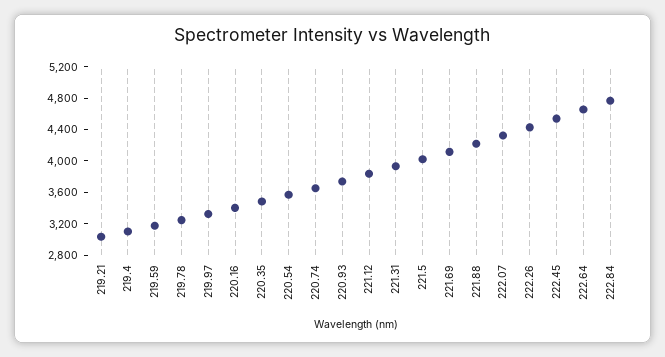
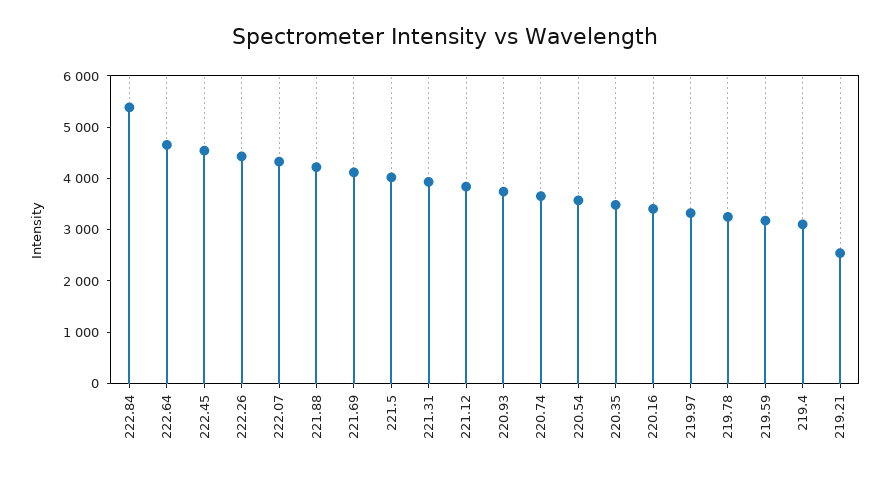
219.21: 3000 -> 2600
222.84: 4800 -> 5400

